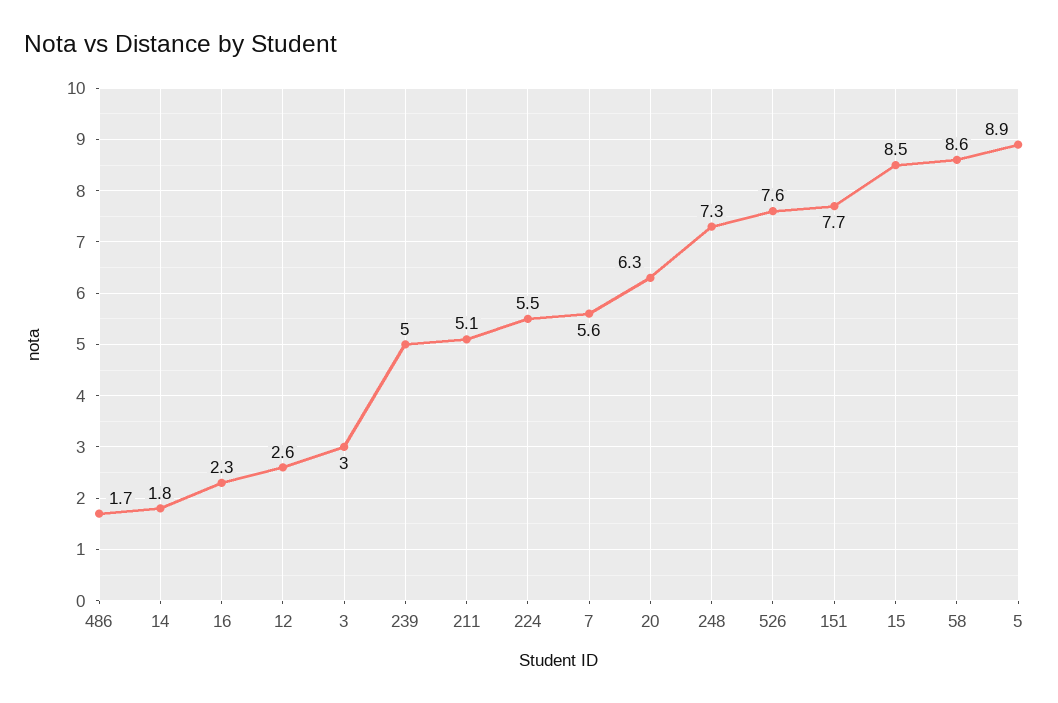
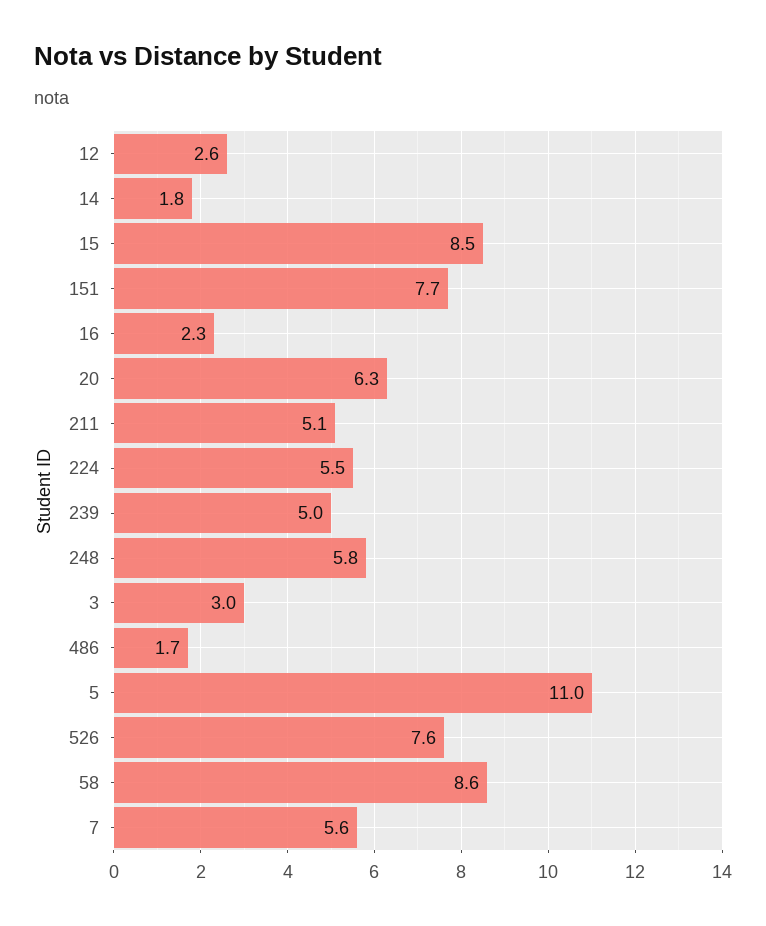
248: 7.3 -> 5.8
5: 8.9 -> 11

